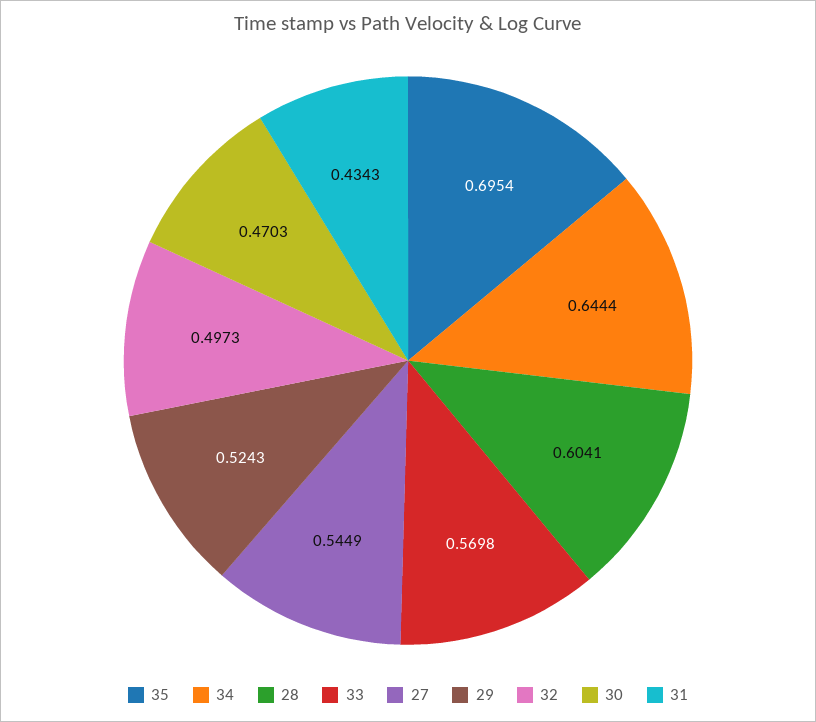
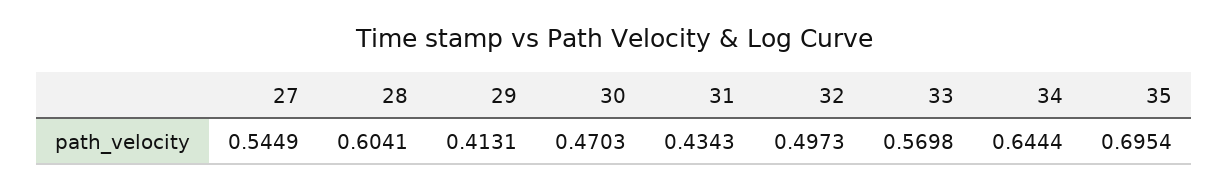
29: 0.5243 -> 0.4131

